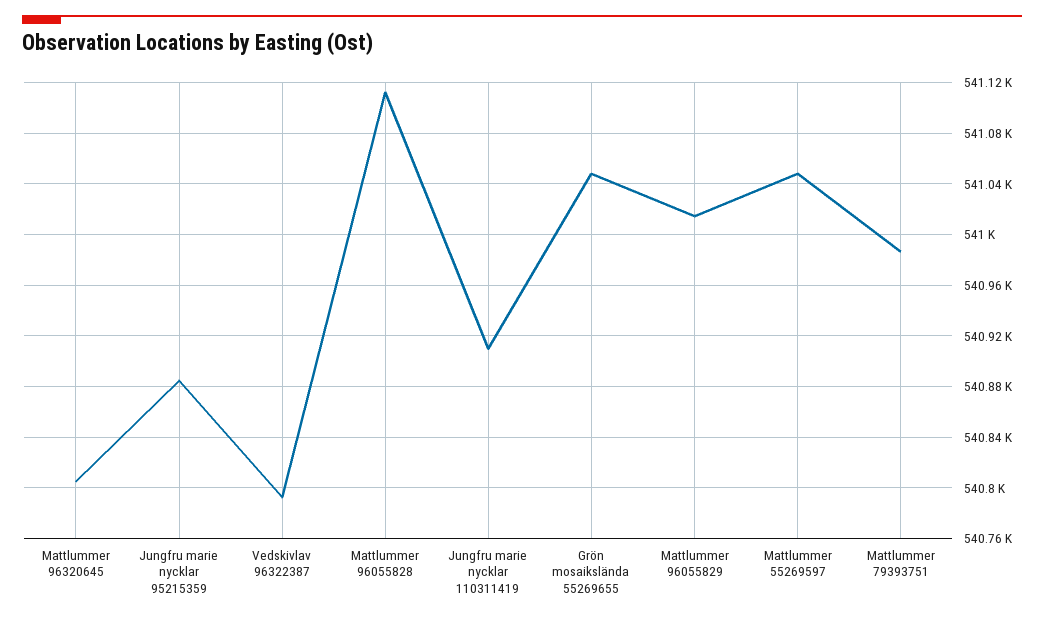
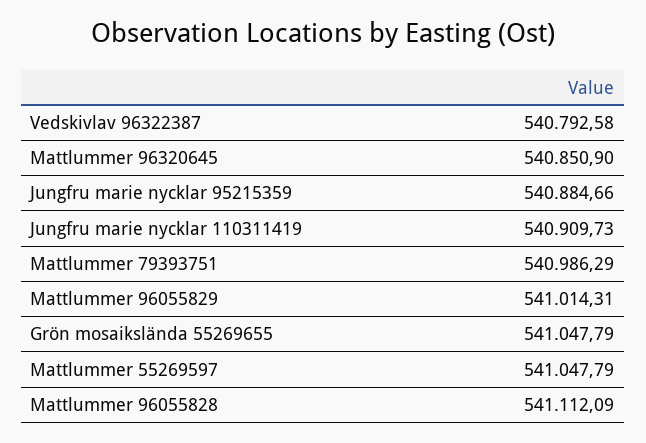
Mattlummer 96320645: 540805 -> 540850.9

